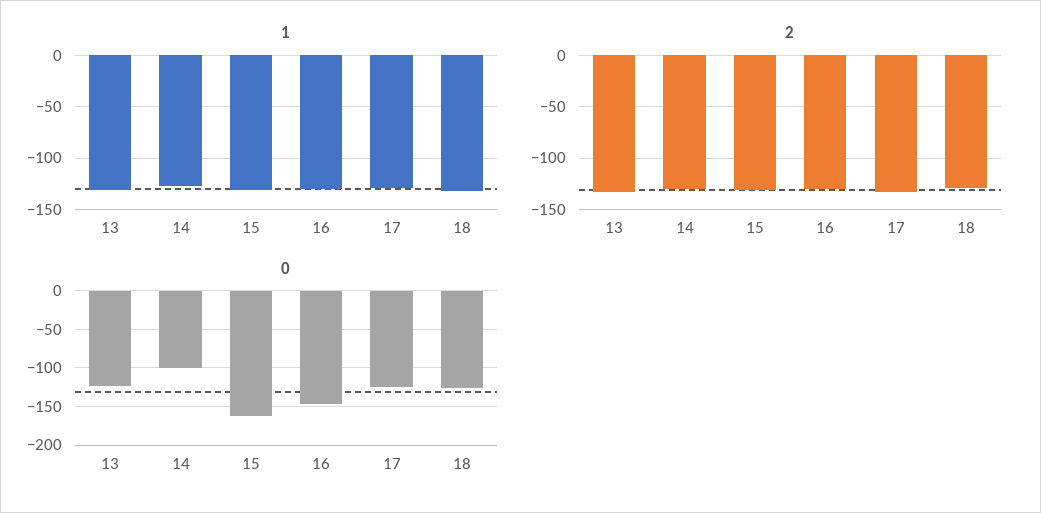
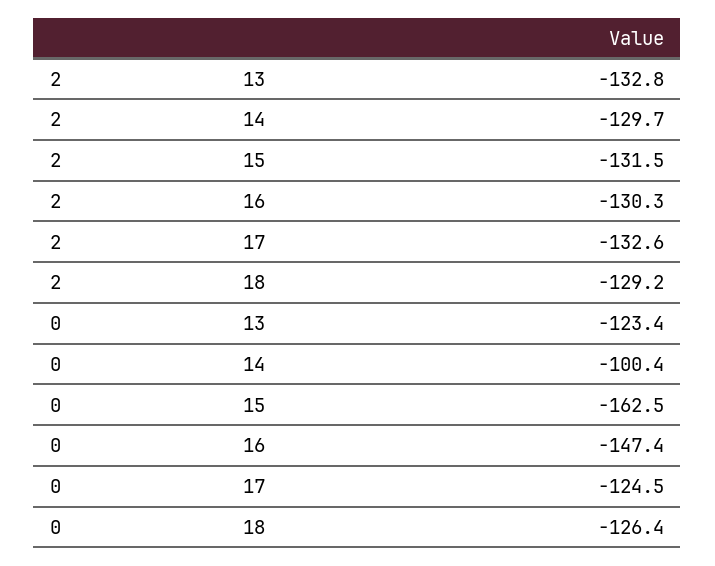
1, 13: -130 -> none
1, 14: -130 -> none
1, 15: -130 -> none
1, 16: -130 -> none
1, 17: -130 -> none
1, 18: -130 -> none

